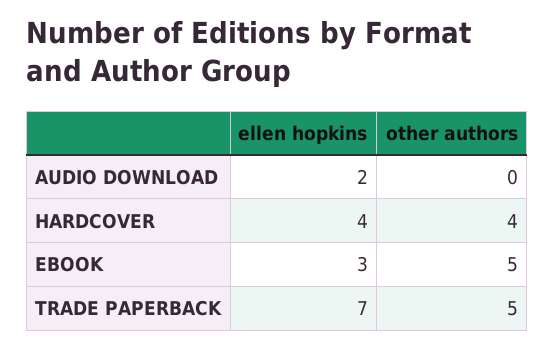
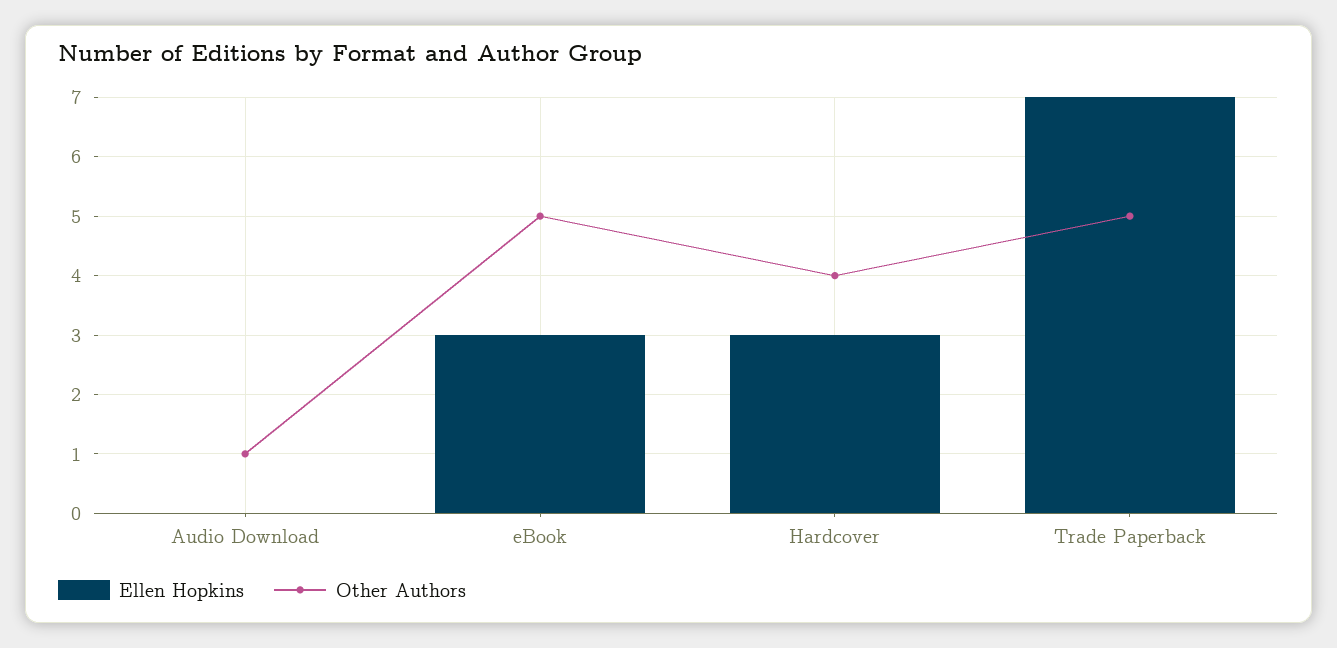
ellen hopkins, AUDIO DOWNLOAD: 2 -> 0
other authors, AUDIO DOWNLOAD: 0 -> 1
ellen hopkins, HARDCOVER: 4 -> 3

